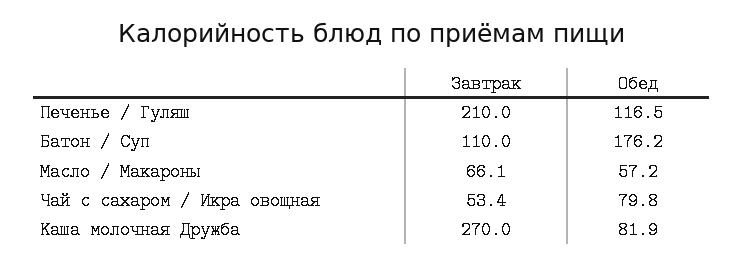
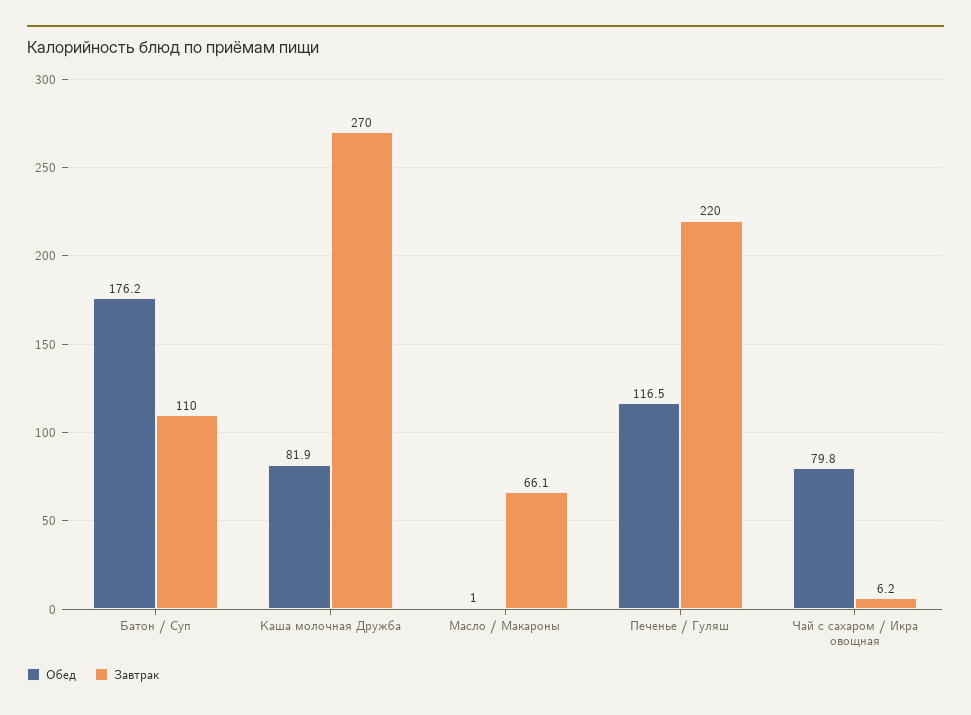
Завтрак, Печенье / Гуляш: 210 -> 220
Обед, Масло / Макароны: 57.2 -> 1
Завтрак, Чай с сахаром / Икра овощная: 53.4 -> 6.2

